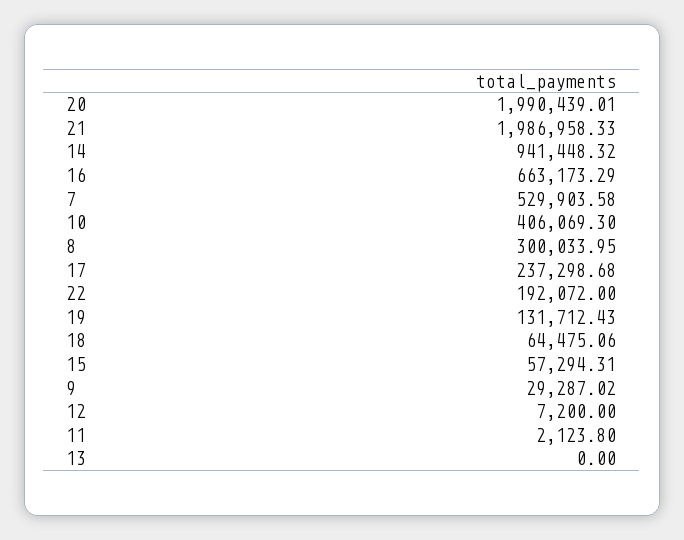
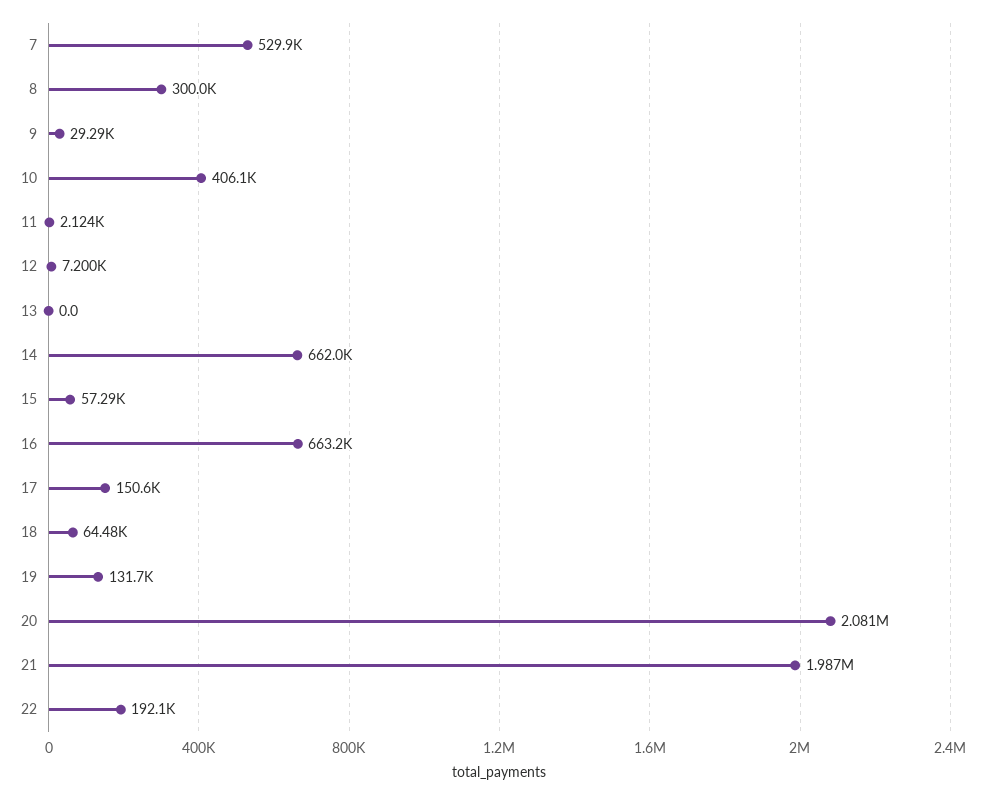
20: 1990439.01 -> 2081000
14: 941448.32 -> 662000
17: 237298.68 -> 150600

